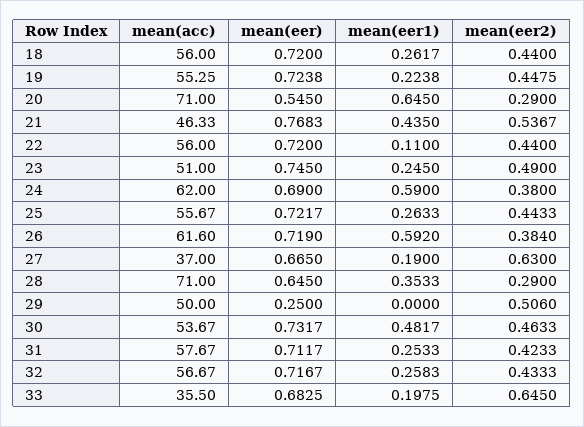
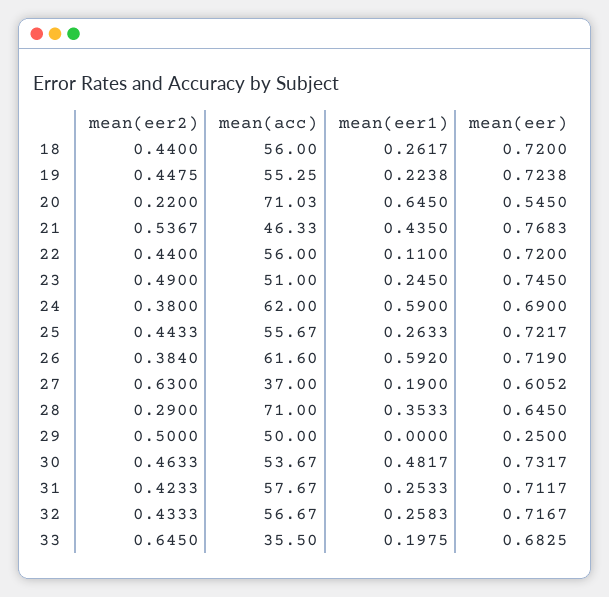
mean(acc), 20: 71 -> 71.03
mean(eer2), 20: 0.29 -> 0.22
mean(eer), 27: 0.665 -> 0.6052
mean(eer2), 29: 0.506 -> 0.5

